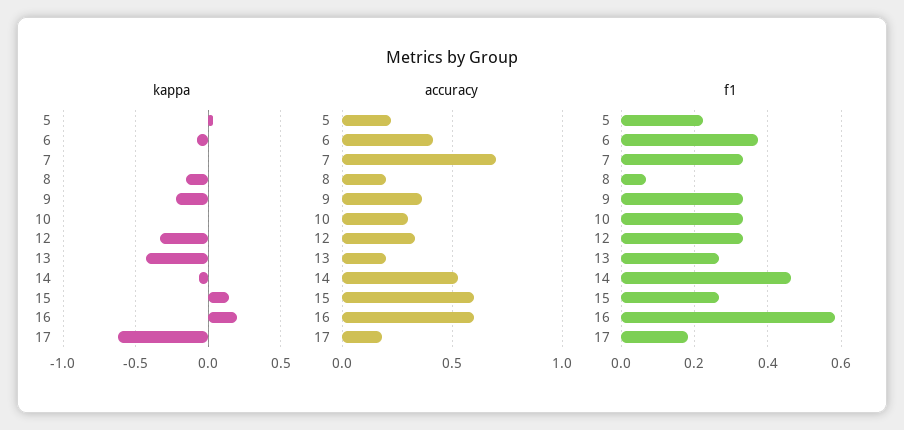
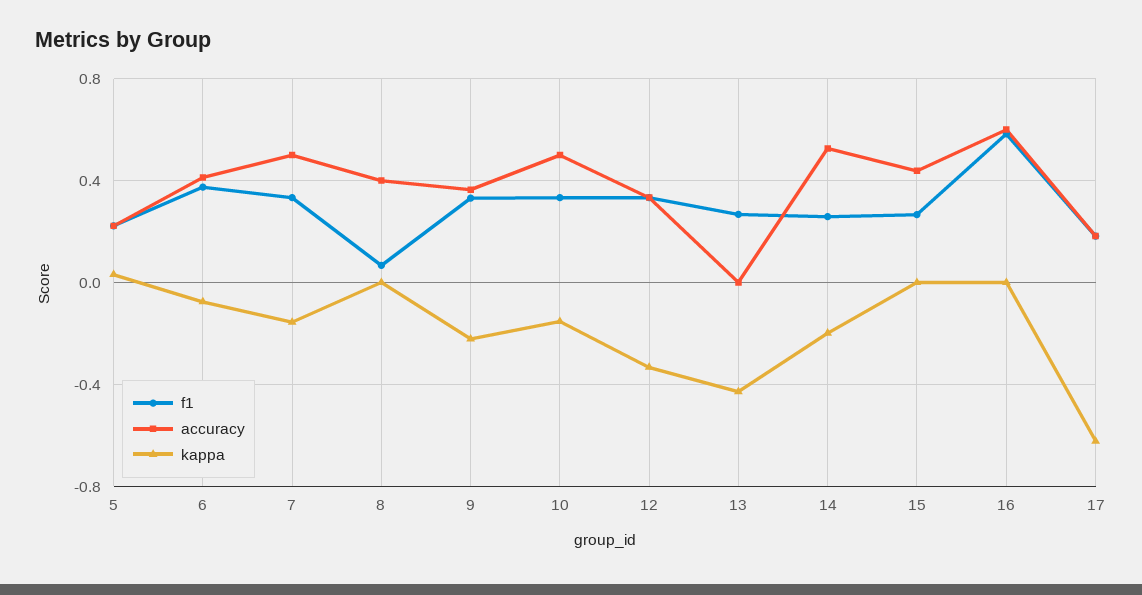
kappa, 7: 0 -> -0.15
kappa, 8: -0.15 -> 0
kappa, 10: 0 -> -0.15
kappa, 14: -0.05 -> -0.2
kappa, 15: 0.15 -> 0
kappa, 16: 0.2 -> 0
accuracy, 7: 0.7 -> 0.5
accuracy, 8: 0.2 -> 0.4
accuracy, 10: 0.3 -> 0.5
accuracy, 13: 0.2 -> 0
accuracy, 15: 0.6 -> 0.45
f1, 14: 0.46 -> 0.25

